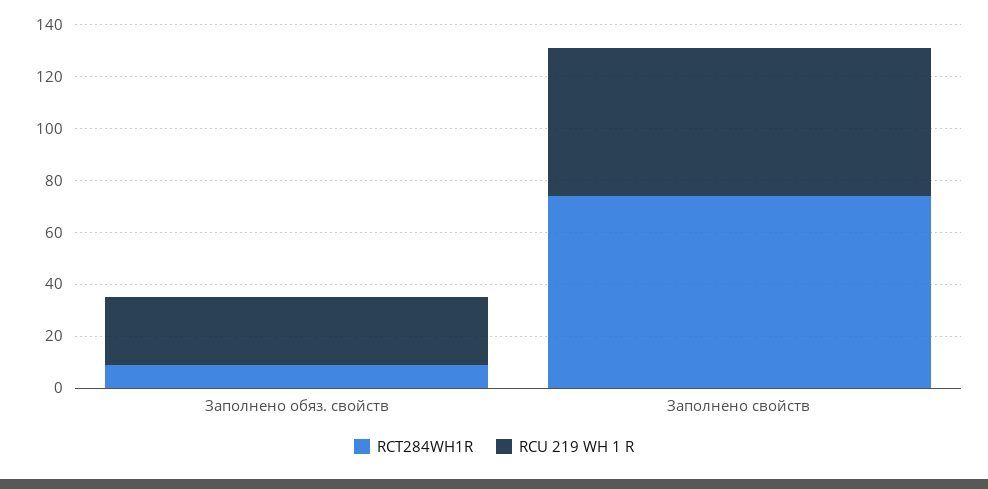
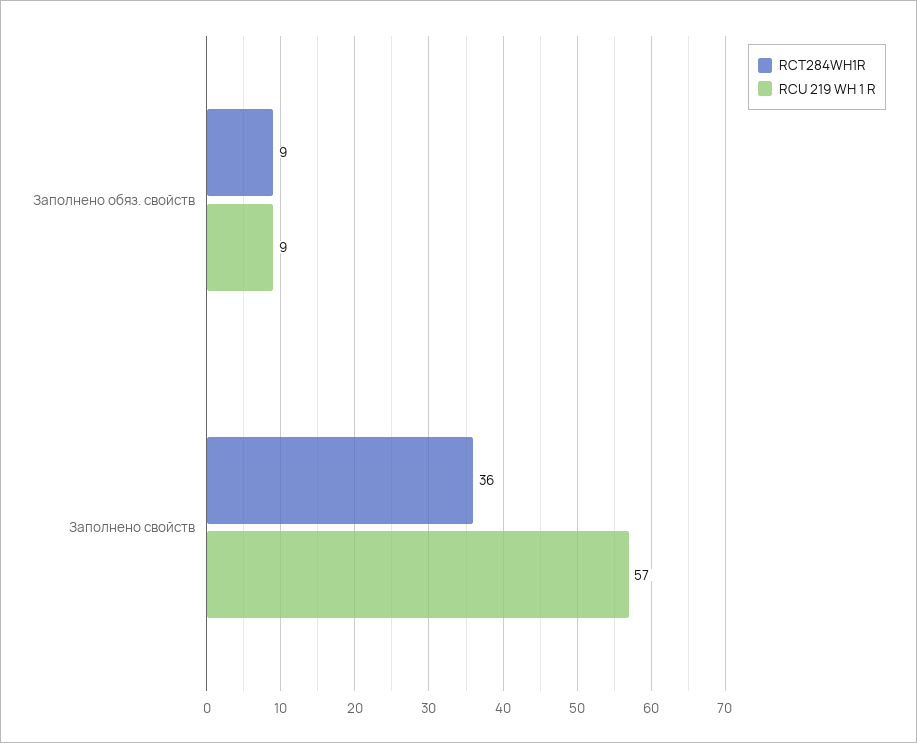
RCU 219 WH 1 R, Заполнено обяз. свойств: 25 -> 9
RCT284WH1R, Заполнено свойств: 75 -> 36

